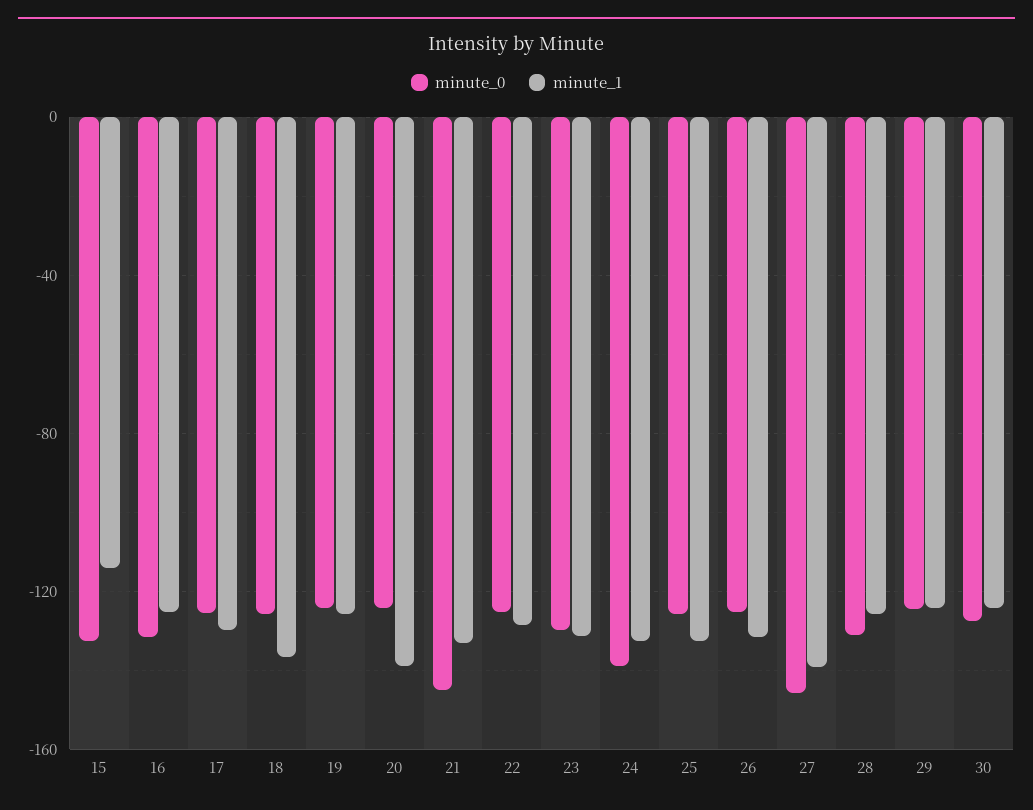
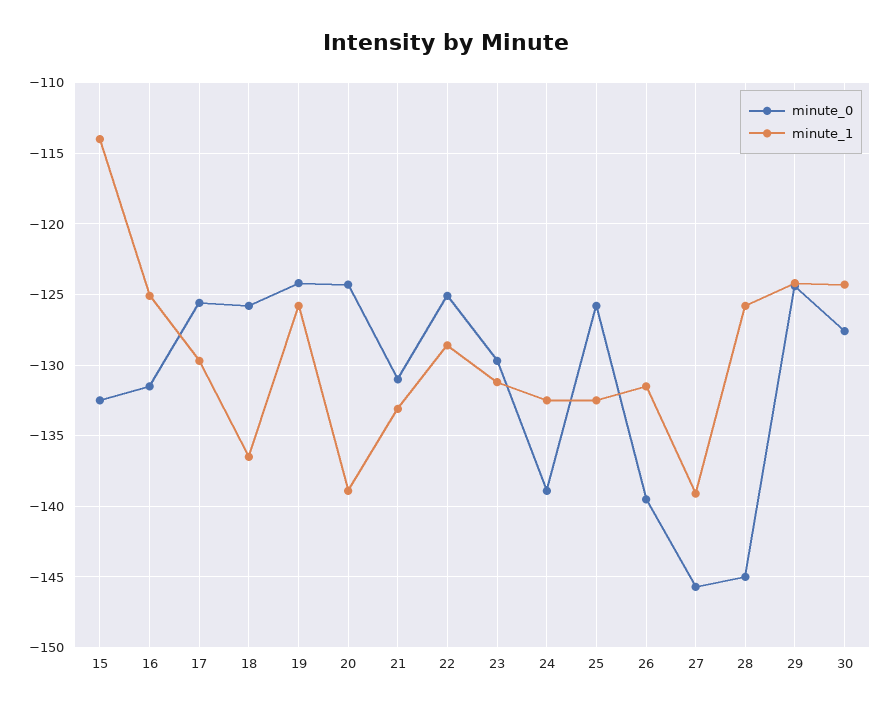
minute_0, 21: -145 -> -131
minute_0, 26: -125 -> -139.5
minute_0, 28: -130 -> -145

